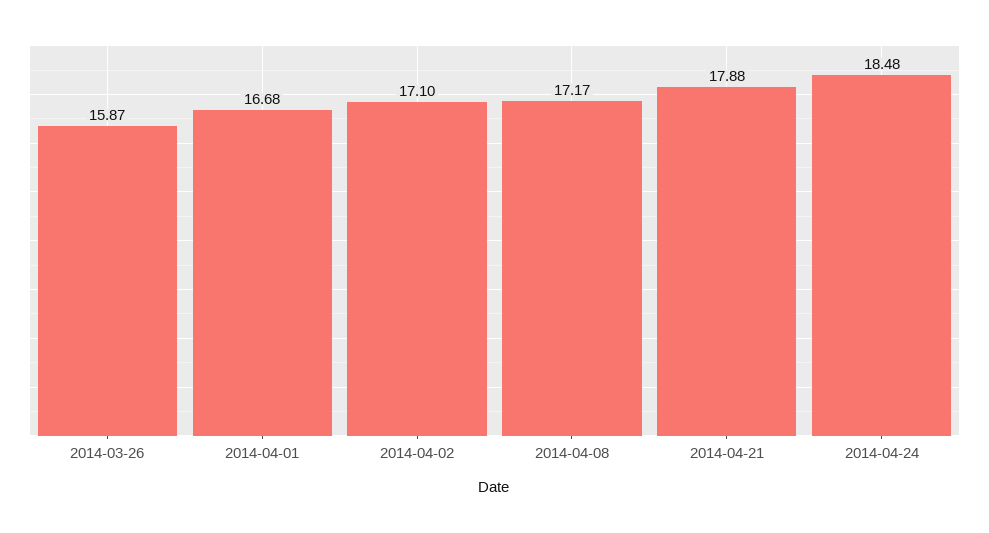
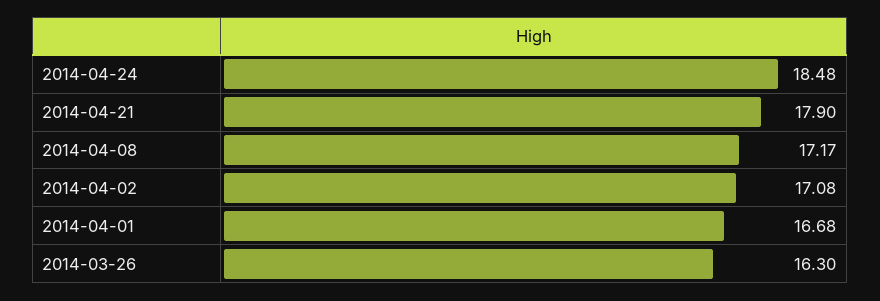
2014-03-26: 15.87 -> 16.3
2014-04-02: 17.1 -> 17.08
2014-04-21: 17.88 -> 17.9

